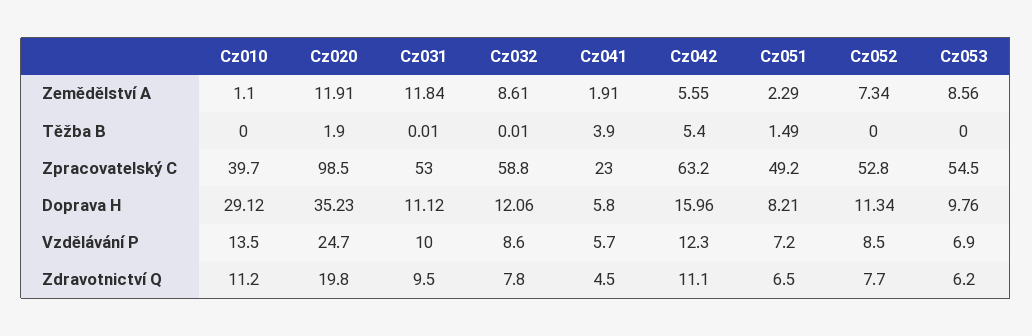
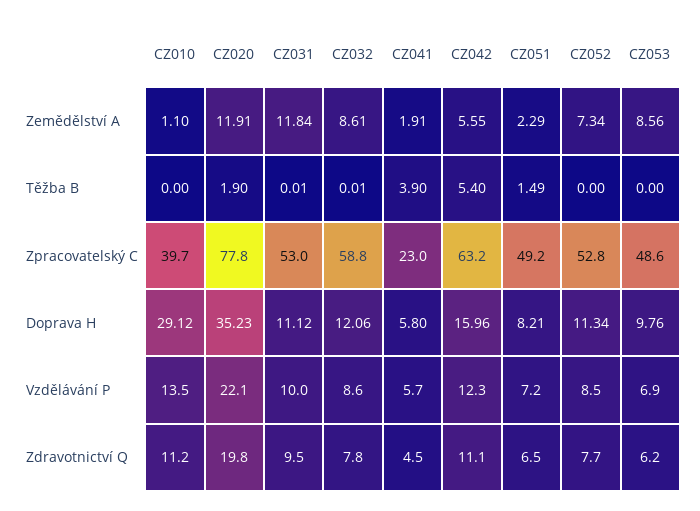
Cz020, Zpracovatelský C: 98.5 -> 77.8
Cz053, Zpracovatelský C: 54.5 -> 48.6
Cz020, Vzdělávání P: 24.7 -> 22.1

